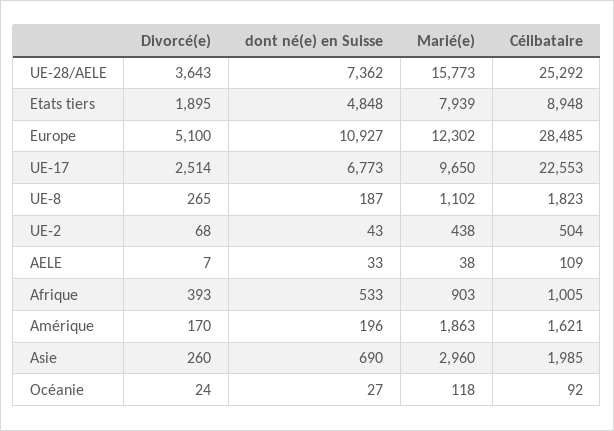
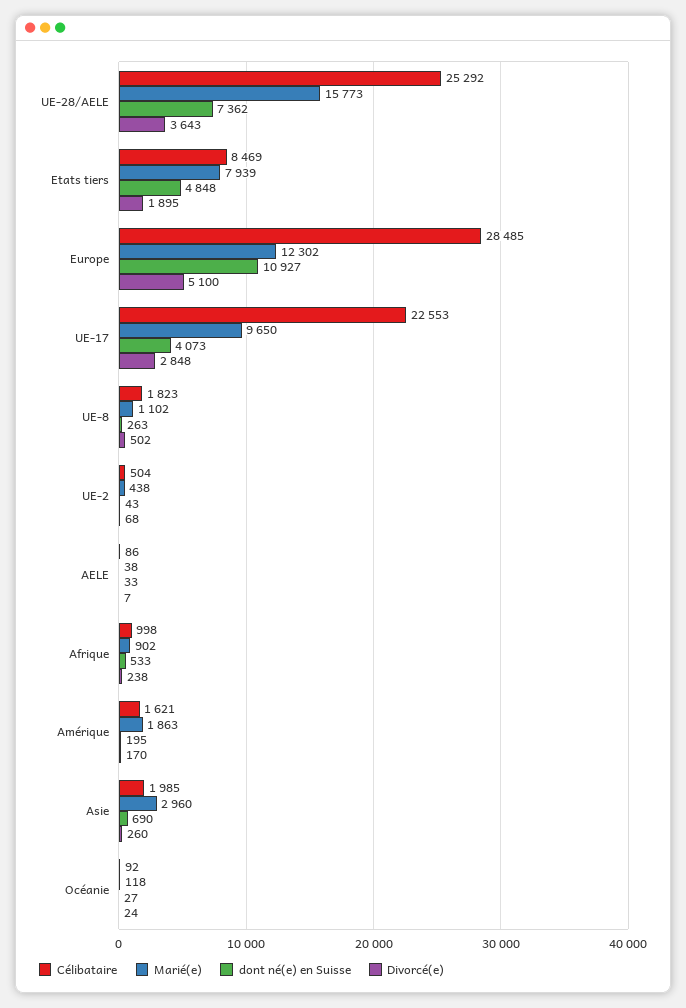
Célibataire, Etats tiers: 8948 -> 8469
Divorcé(e), UE-17: 2514 -> 2848
dont né(e) en Suisse, UE-17: 6773 -> 4073
Divorcé(e), UE-8: 265 -> 502
dont né(e) en Suisse, UE-8: 187 -> 263
Célibataire, AELE: 109 -> 86
Divorcé(e), Afrique: 393 -> 238
Marié(e), Afrique: 903 -> 902
Célibataire, Afrique: 1005 -> 998
dont né(e) en Suisse, Amérique: 196 -> 195

